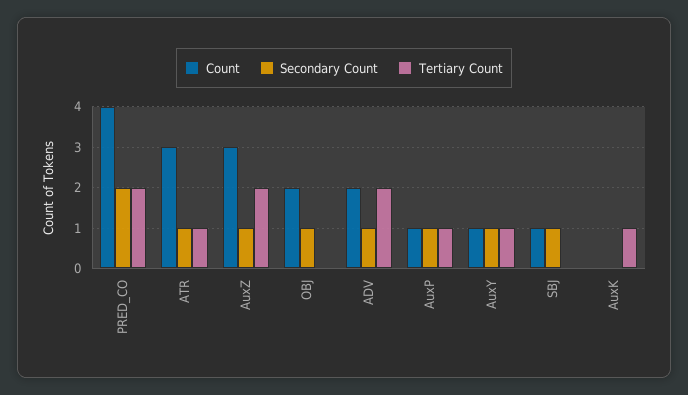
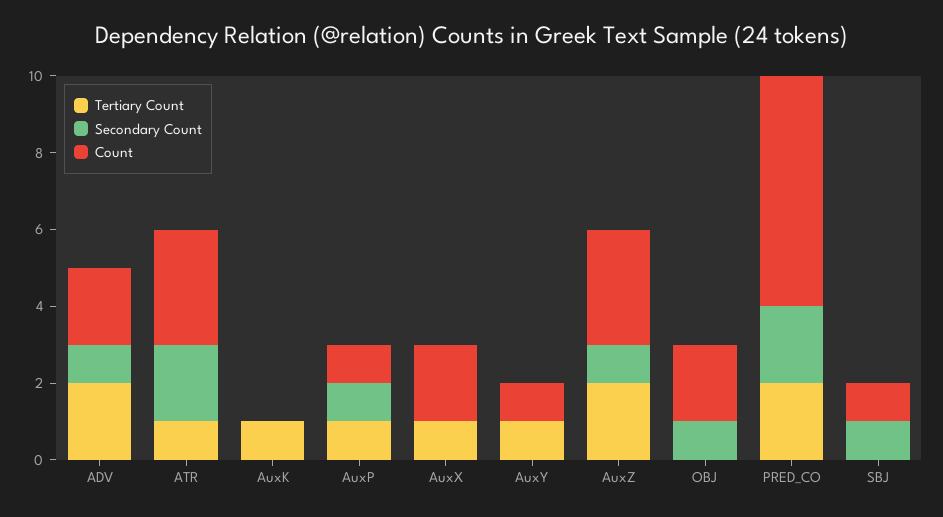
Count, PRED_CO: 4 -> 6
Secondary Count, ATR: 1 -> 2
Secondary Count, AuxY: 1 -> 0
Tertiary Count, AuxX: none -> 1
Secondary Count, AuxX: none -> 0
Count, AuxX: none -> 2

